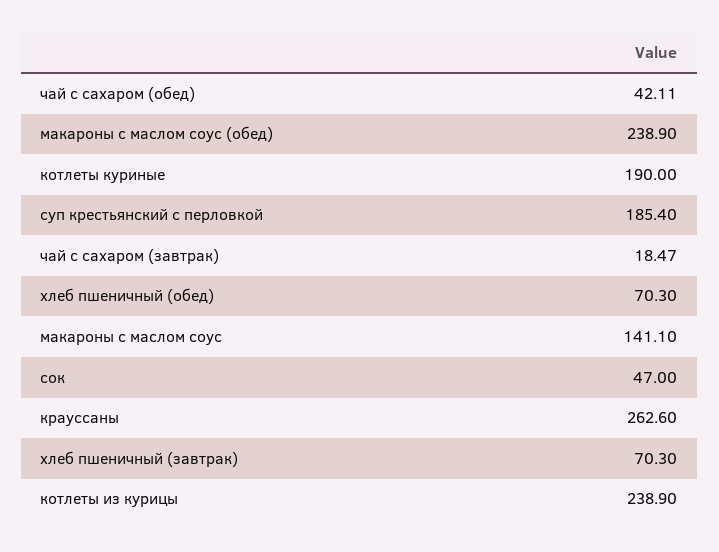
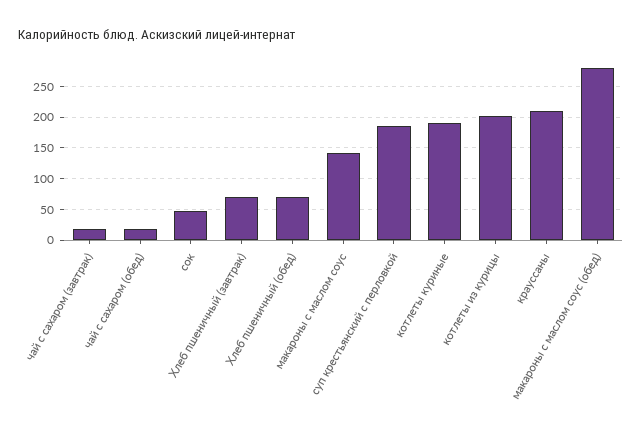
чай с сахаром (обед): 42.11 -> 20
макароны с маслом соус (обед): 238.9 -> 280
крауссаны: 262.6 -> 210
котлеты из курицы: 238.9 -> 200

